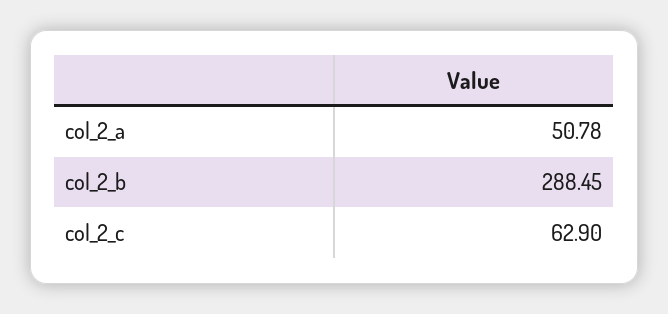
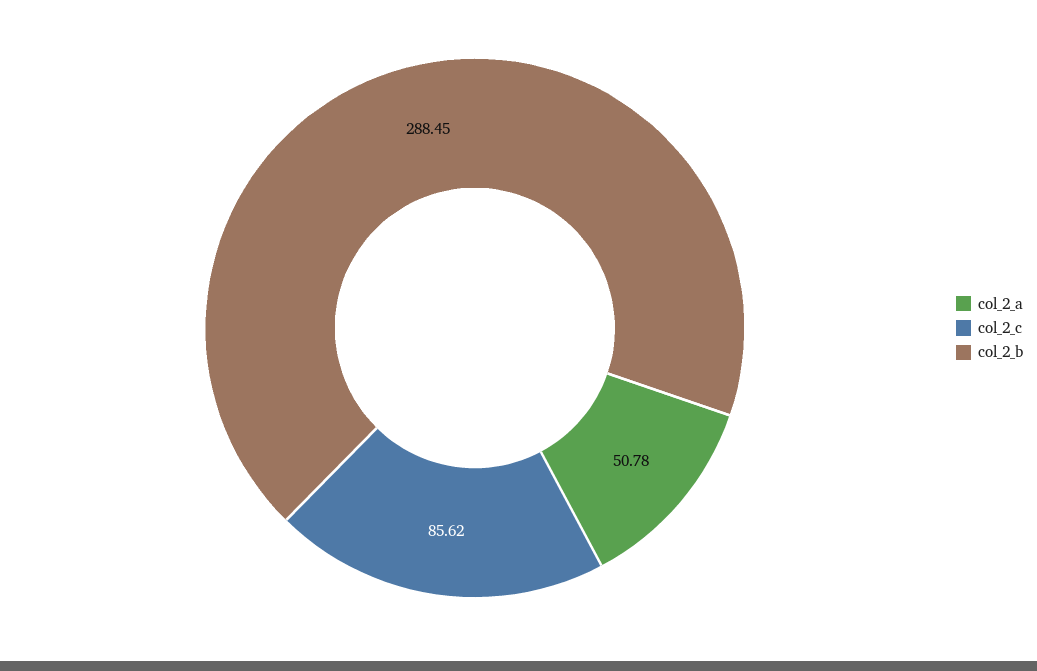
col_2_c: 62.9 -> 85.62

